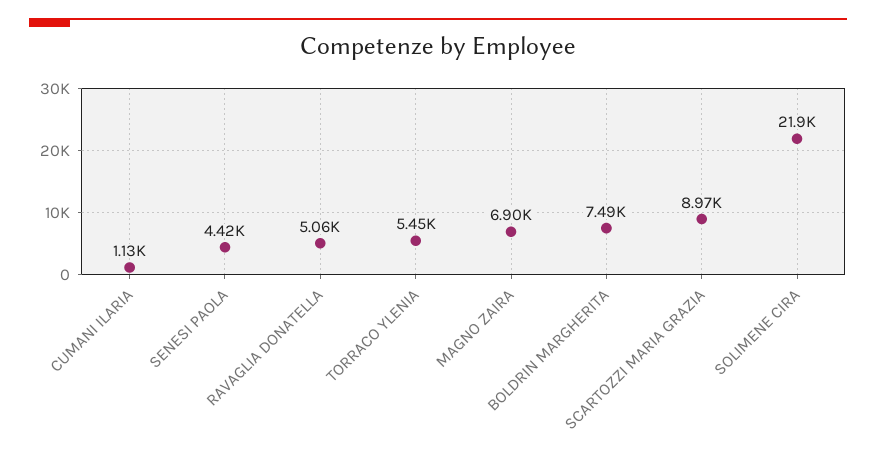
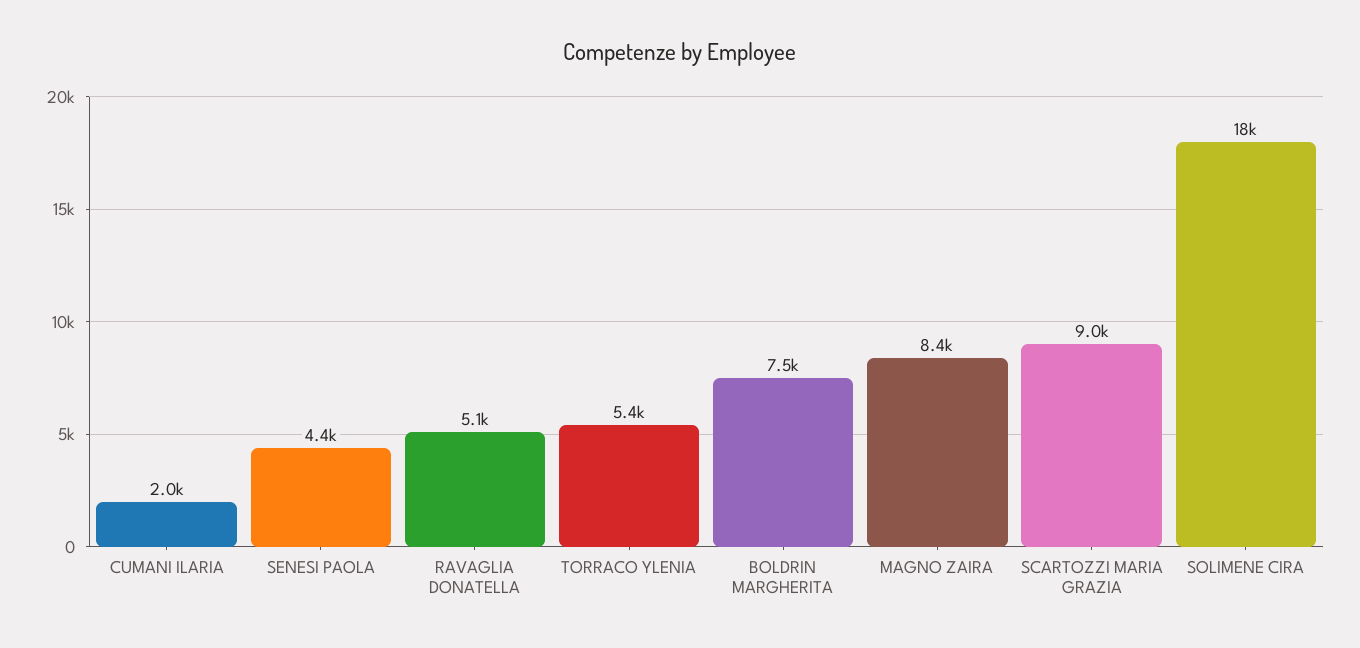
CUMANI ILARIA: 1130 -> 2000
MAGNO ZAIRA: 6900 -> 8400
SOLIMENE CIRA: 21900 -> 18000

